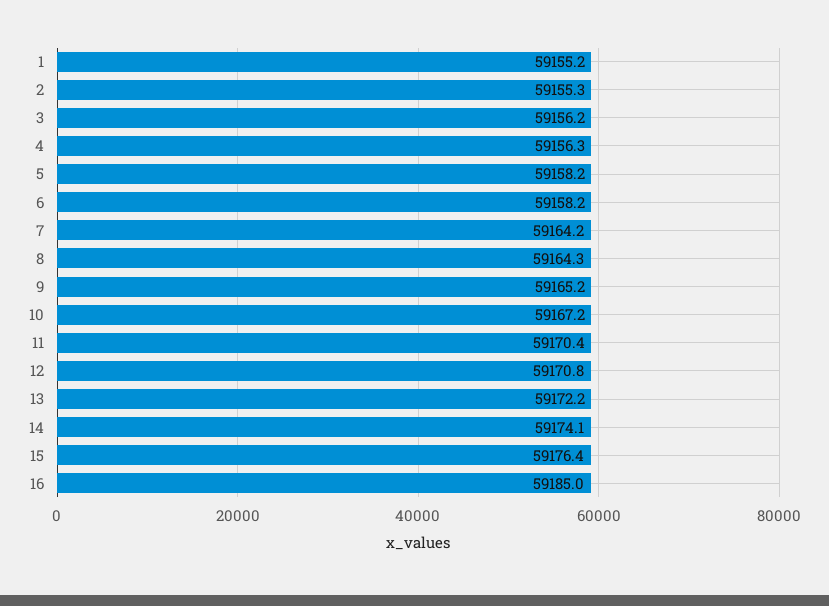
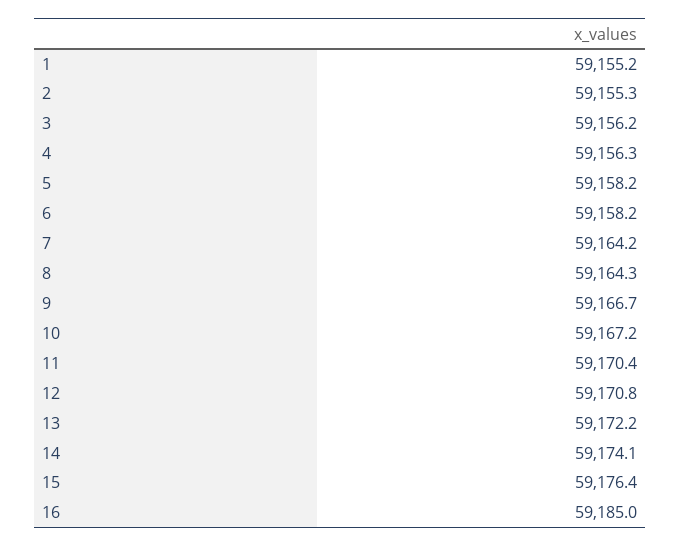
9: 59165.2 -> 59166.7

